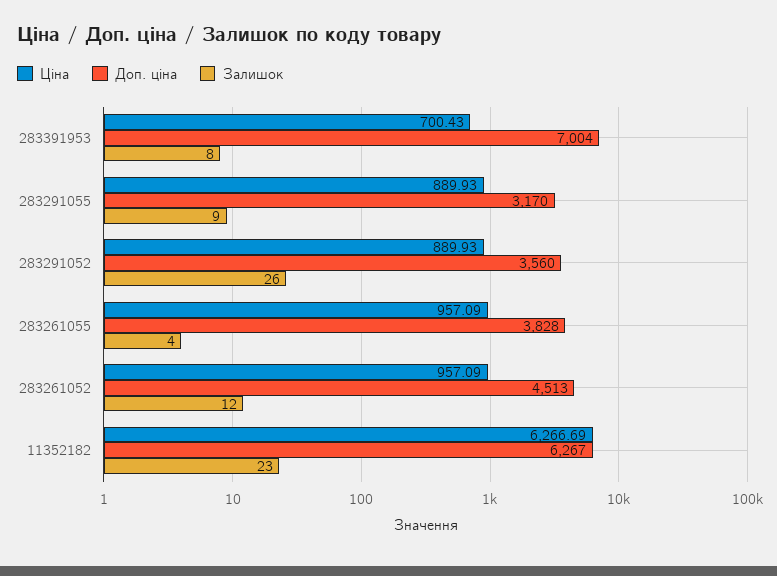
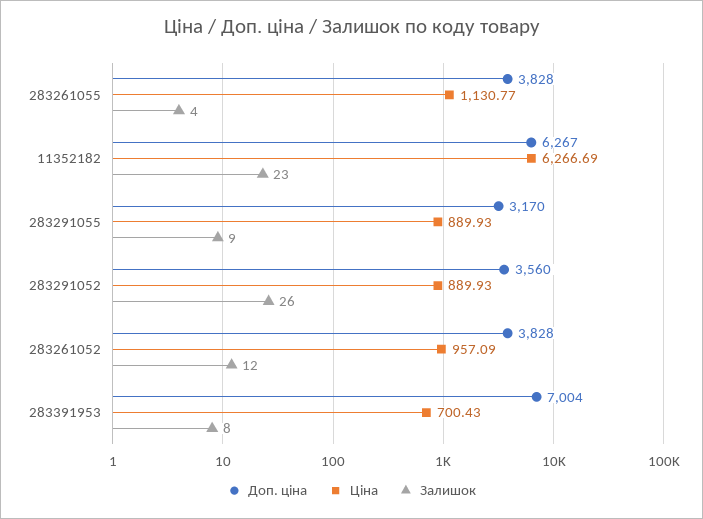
Ціна, 283261055: 957.09 -> 1130.77
Доп. ціна, 283261052: 4513 -> 3828

